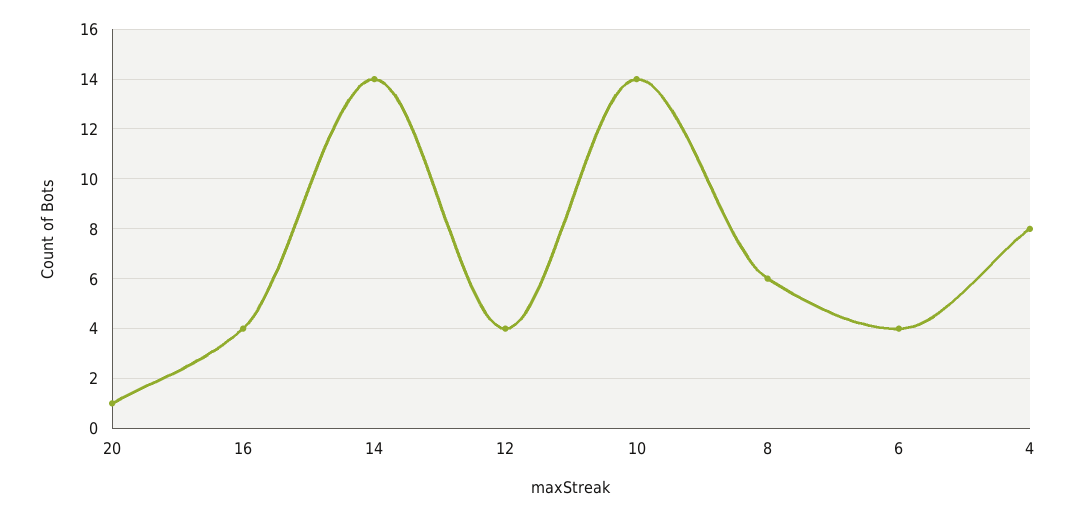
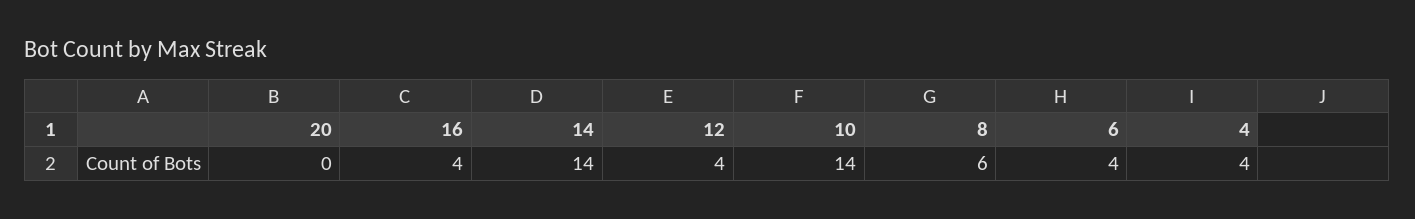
20: 1 -> 0
4: 8 -> 4

